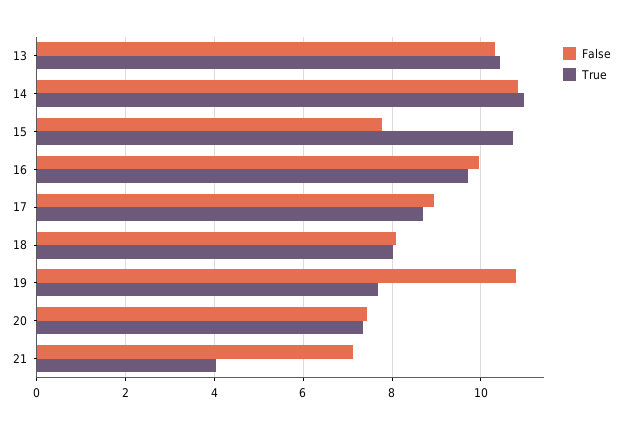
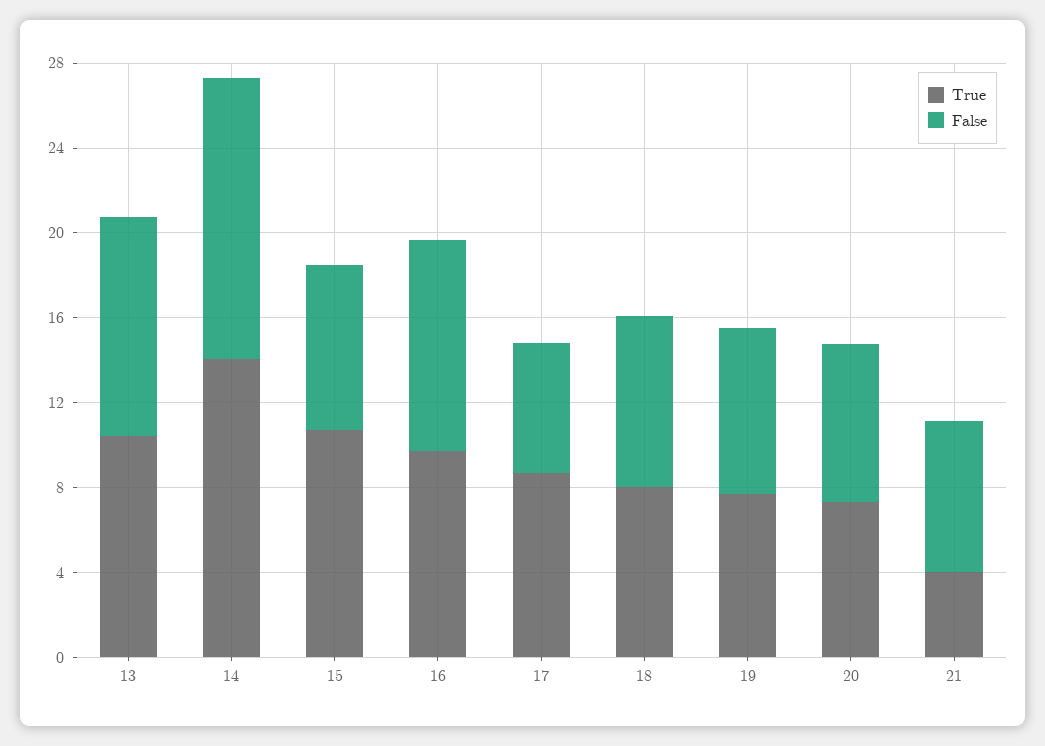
False, 14: 10.8 -> 13
True, 14: 11 -> 14
False, 17: 9 -> 6
False, 19: 10.8 -> 8

